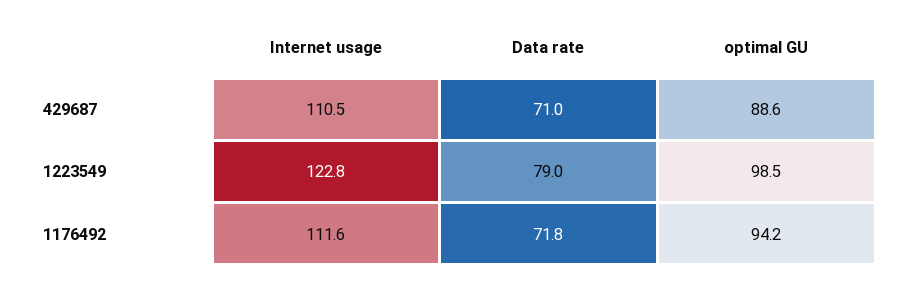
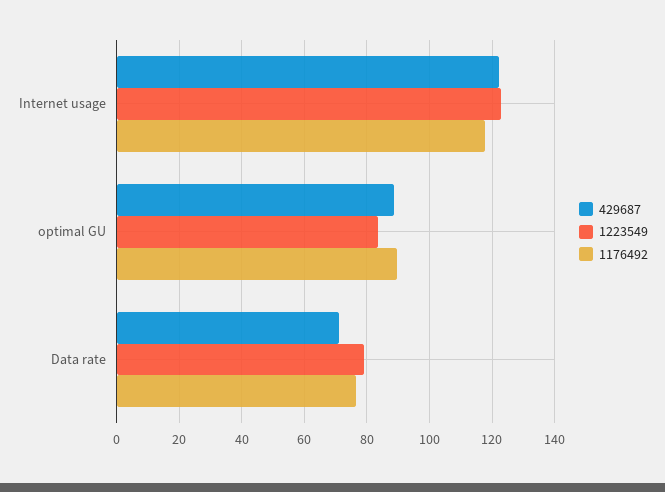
429687, Internet usage: 110.5 -> 122
1223549, optimal GU: 98.5 -> 84
1176492, Internet usage: 111.6 -> 118
1176492, Data rate: 71.8 -> 76
1176492, optimal GU: 94.2 -> 90

